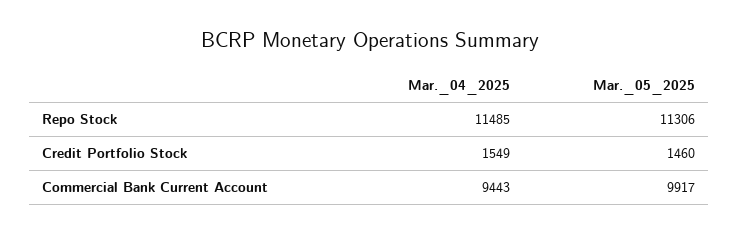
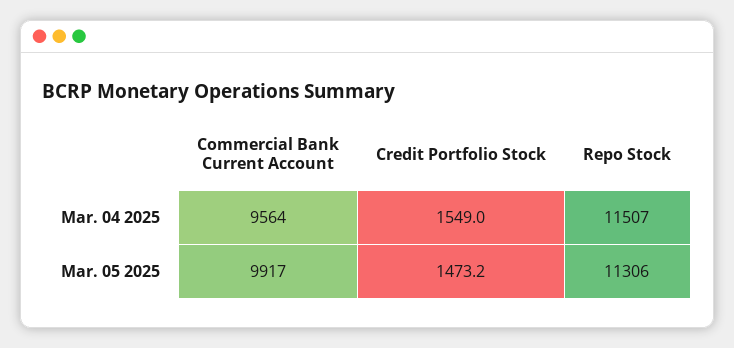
Mar._04_2025, Repo Stock: 11485 -> 11507
Mar._05_2025, Credit Portfolio Stock: 1460 -> 1473.2
Mar._04_2025, Commercial Bank Current Account: 9443 -> 9564

